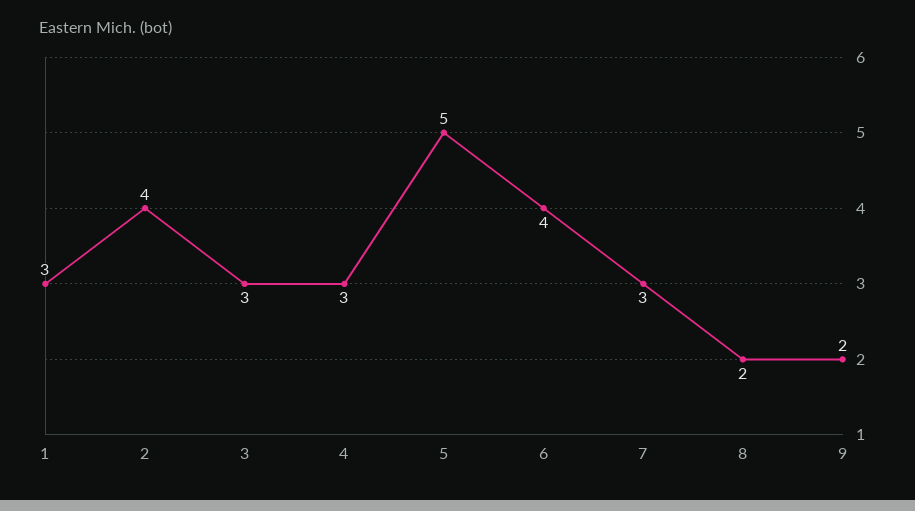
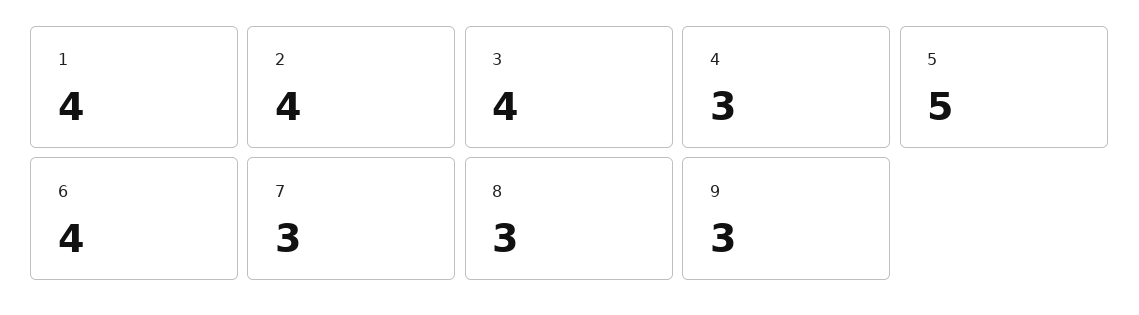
1: 3 -> 4
3: 3 -> 4
8: 2 -> 3
9: 2 -> 3

